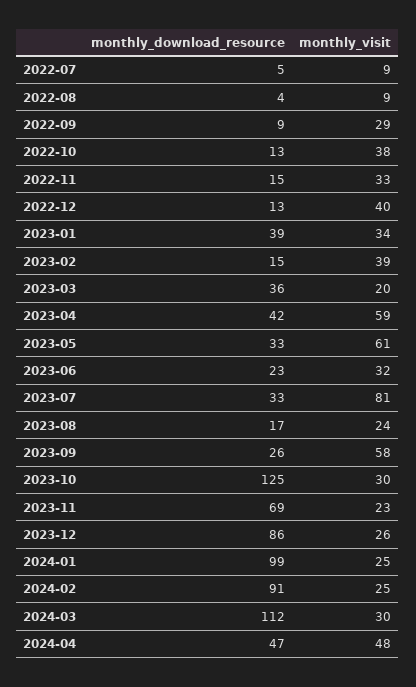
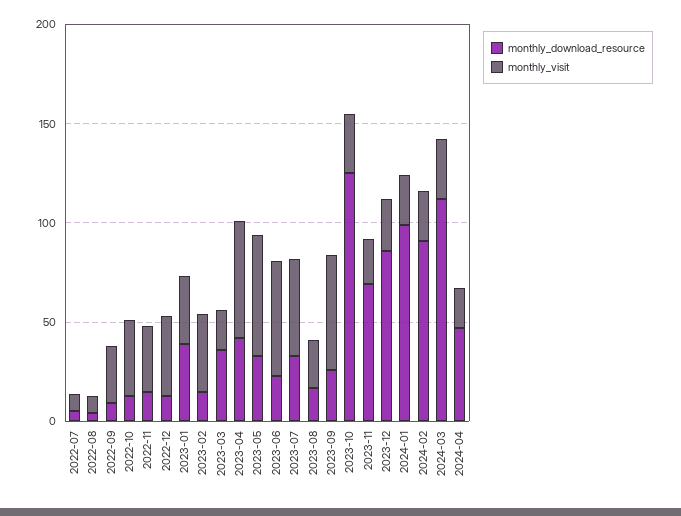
monthly_visit, 2023-06: 32 -> 60
monthly_visit, 2023-07: 81 -> 50
monthly_visit, 2024-04: 48 -> 20

